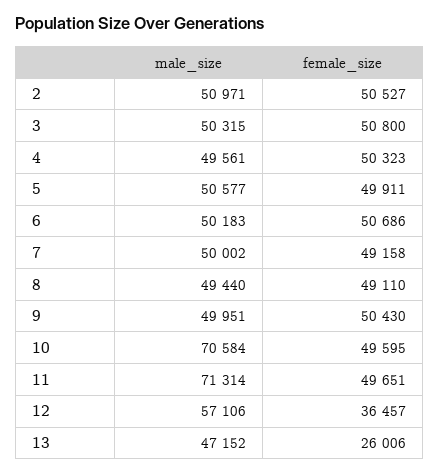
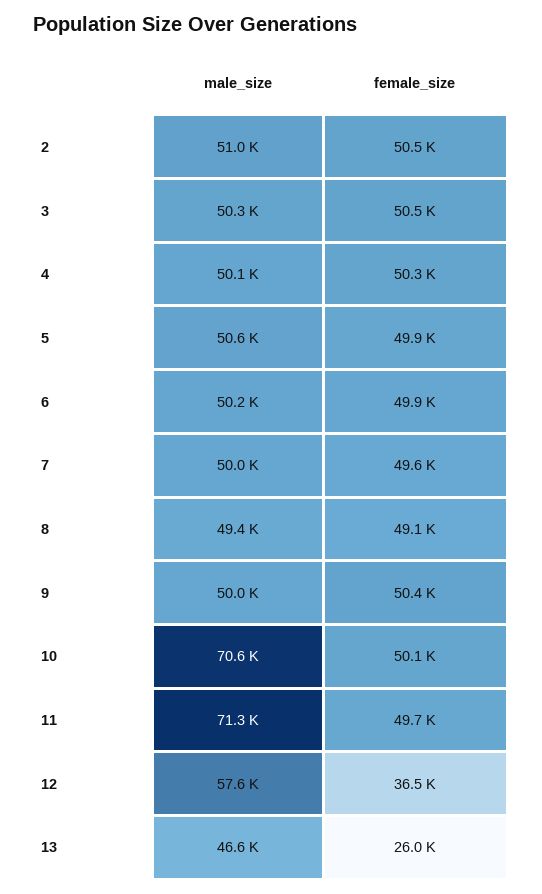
female_size, 3: 50800 -> 50500
male_size, 4: 49561 -> 50100
female_size, 6: 50686 -> 49900
female_size, 7: 49158 -> 49600
female_size, 10: 49595 -> 50100
male_size, 12: 57106 -> 57600
male_size, 13: 47152 -> 46600

